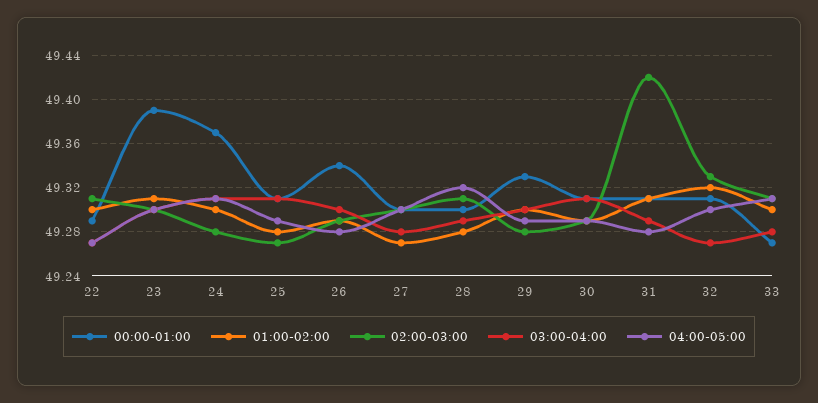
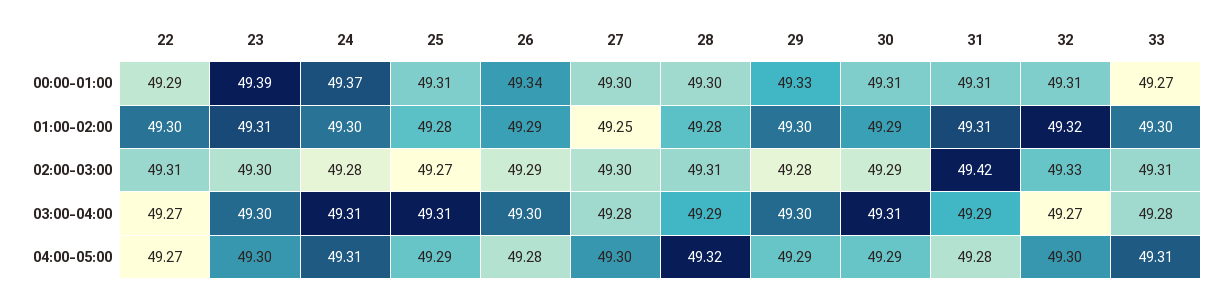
01:00-02:00, 27: 49.27 -> 49.25

